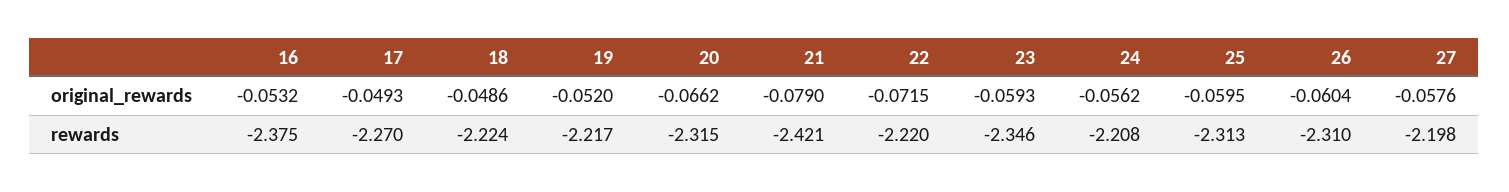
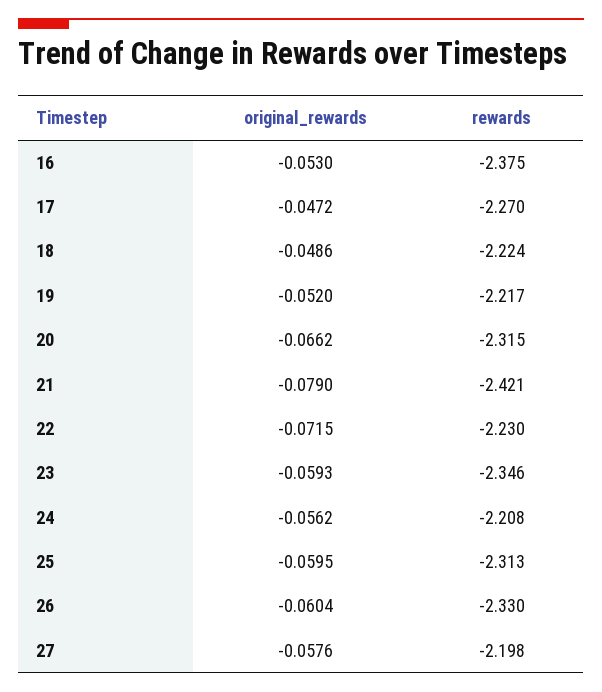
16, original_rewards: -0.0532 -> -0.053
17, original_rewards: -0.0493 -> -0.0472
22, rewards: -2.22 -> -2.23
26, rewards: -2.31 -> -2.33

